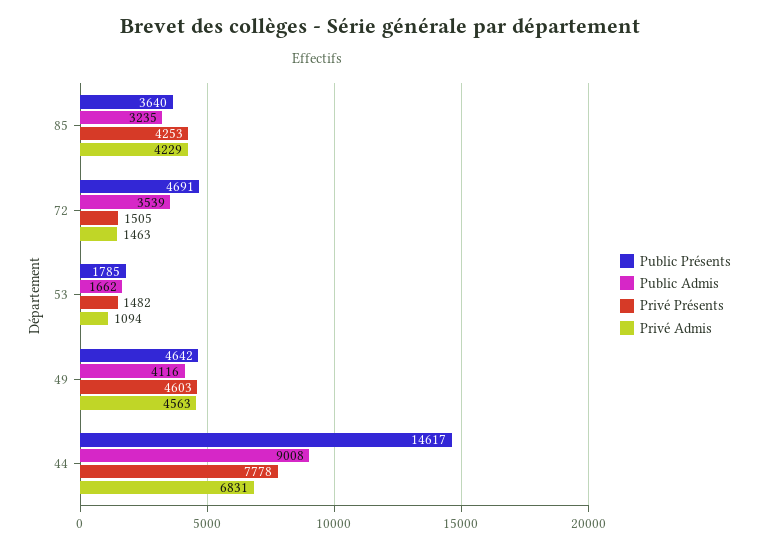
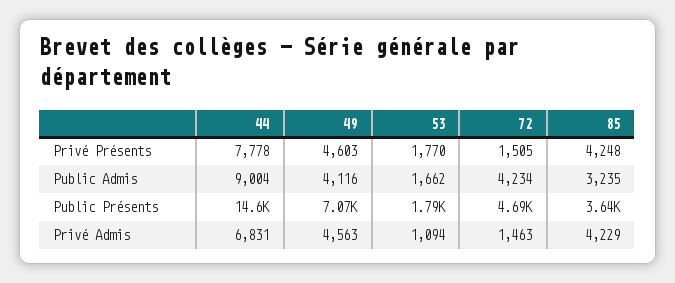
Privé Présents, 85: 4253 -> 4248
Public Admis, 72: 3539 -> 4234
Privé Présents, 53: 1482 -> 1770
Public Présents, 49: 4642 -> 7070
Public Admis, 44: 9008 -> 9004

